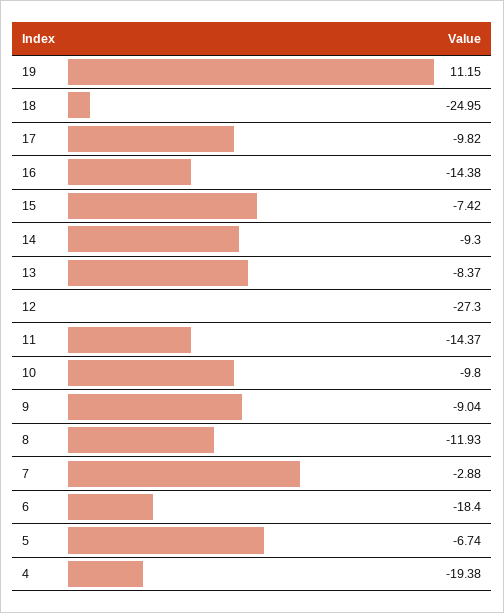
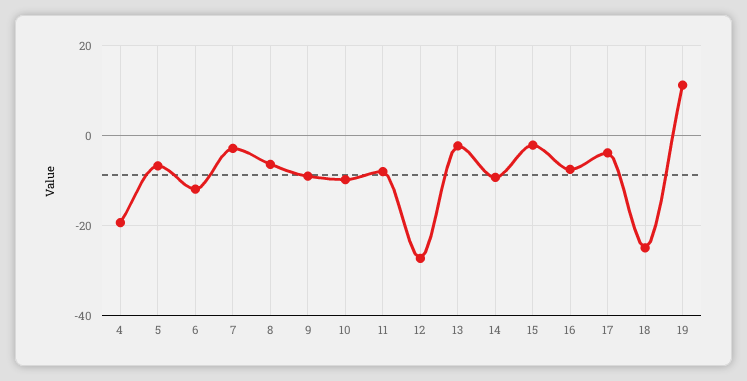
17: -9.82 -> -4
16: -14.38 -> -8
15: -7.42 -> -2
13: -8.37 -> -2
11: -14.37 -> -8
8: -11.93 -> -6
6: -18.4 -> -12

